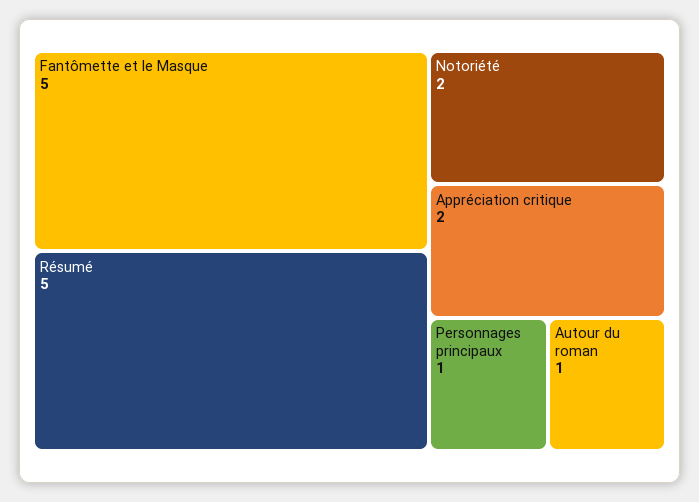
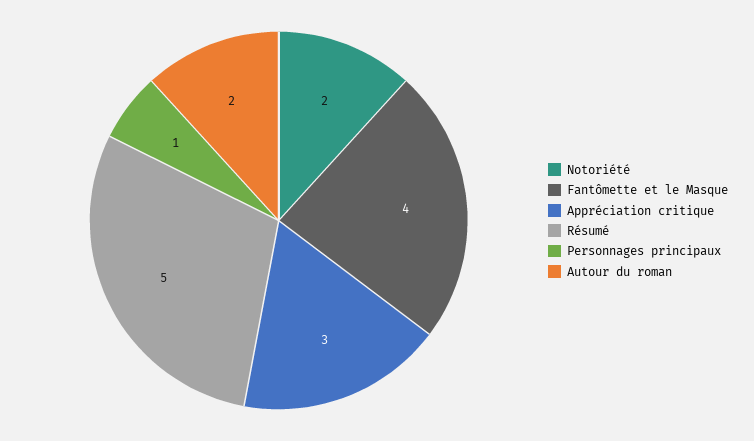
Fantômette et le Masque: 5 -> 4
Appréciation critique: 2 -> 3
Autour du roman: 1 -> 2

